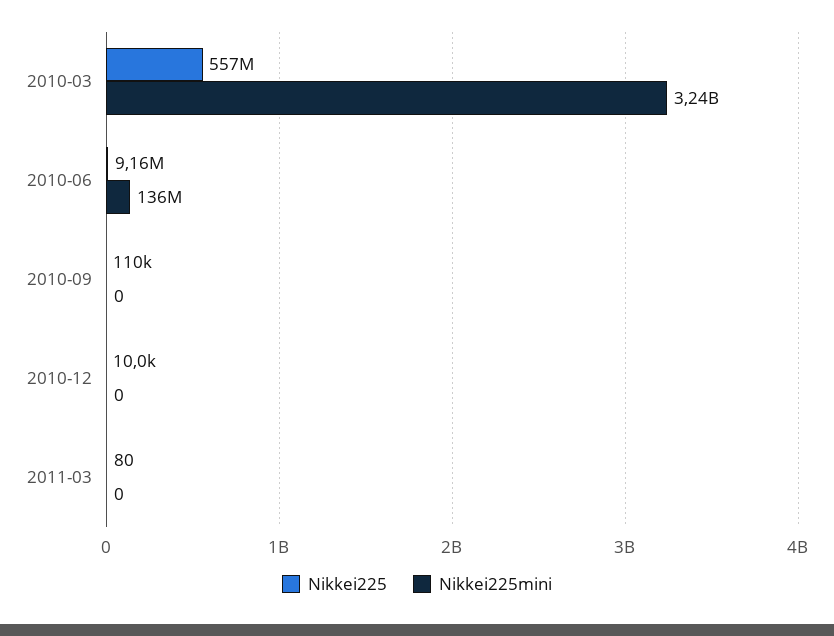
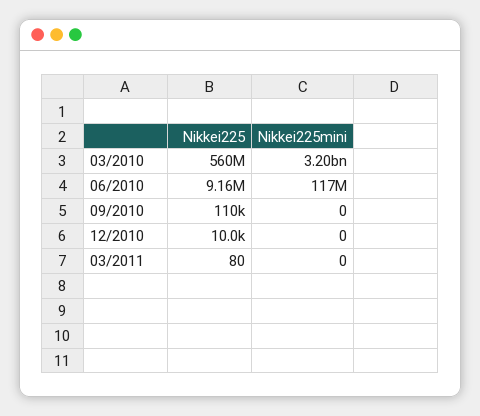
Nikkei225, 2010-03: 557000000 -> 560000000
Nikkei225mini, 2010-03: 3240000000 -> 3200000000
Nikkei225mini, 2010-06: 136000000 -> 117000000

